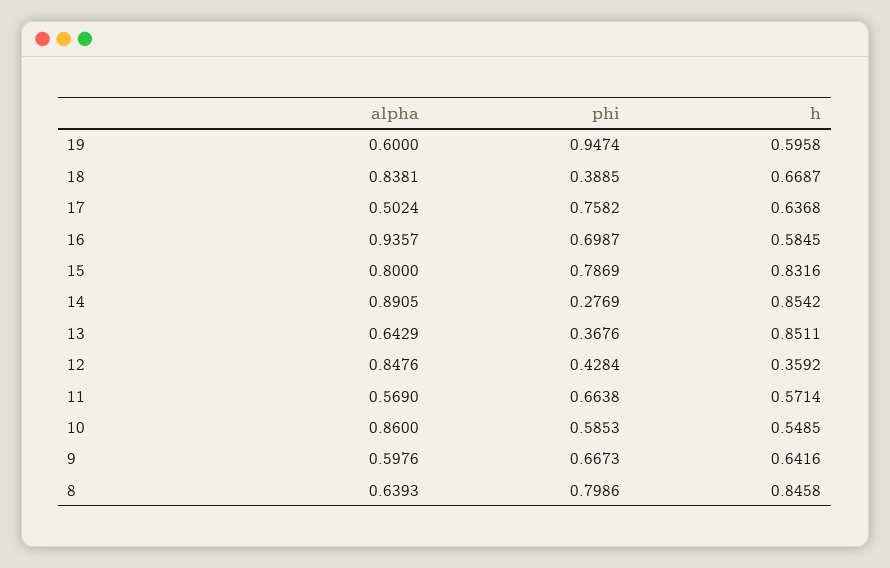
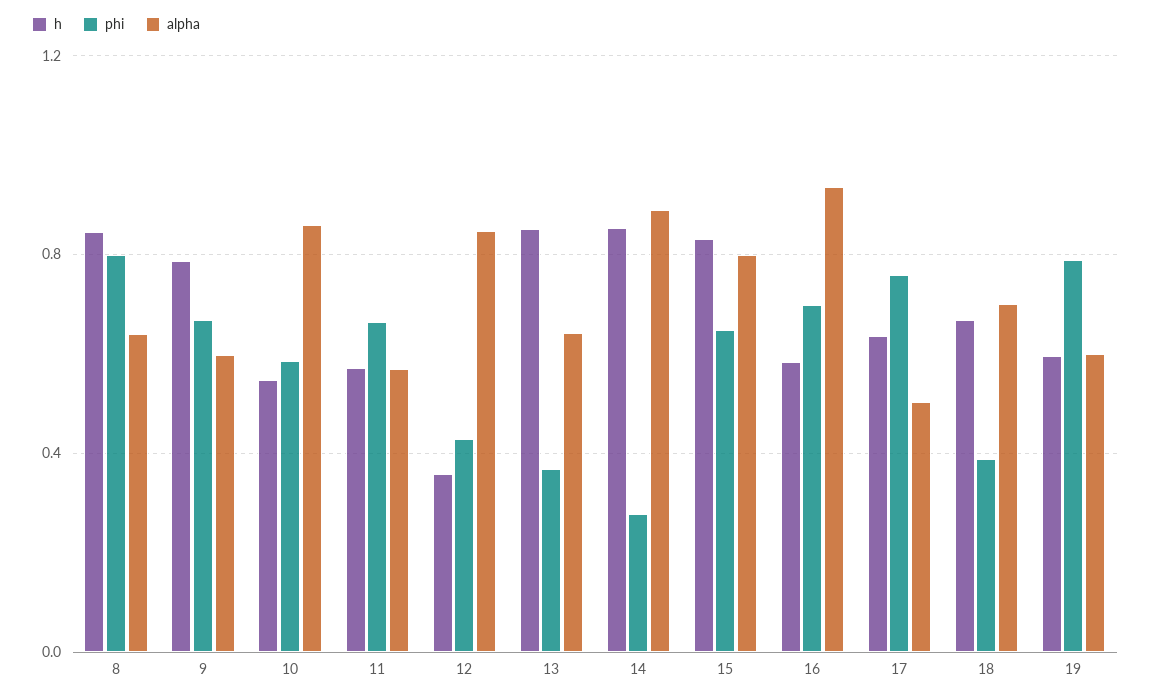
phi, 19: 0.9474 -> 0.8
alpha, 18: 0.8381 -> 0.7
phi, 15: 0.7869 -> 0.65
h, 9: 0.6416 -> 0.8

